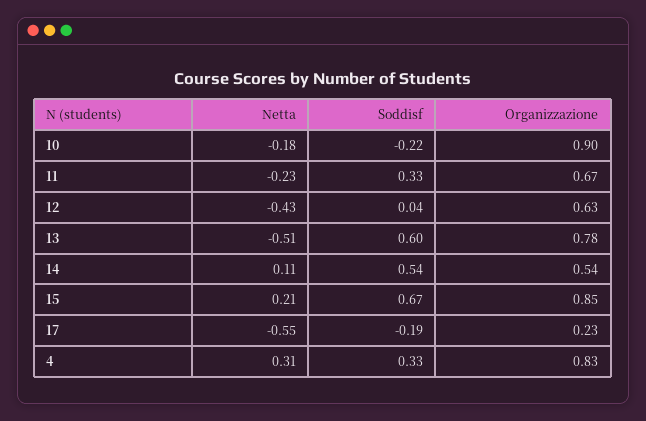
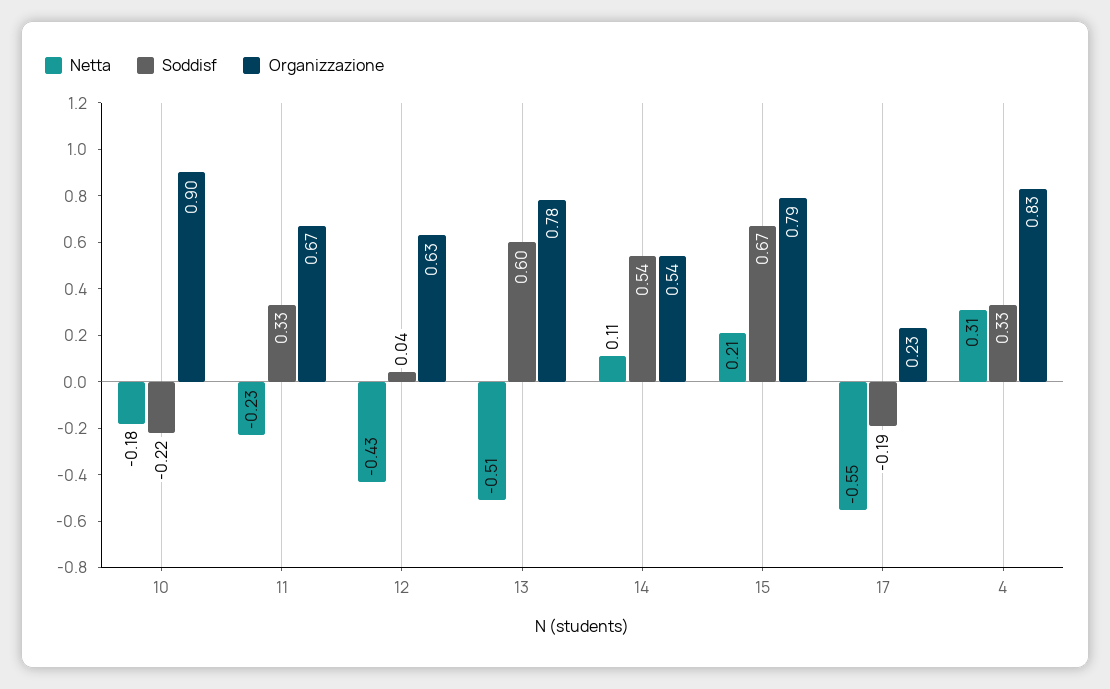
Organizzazione, 15: 0.85 -> 0.79

